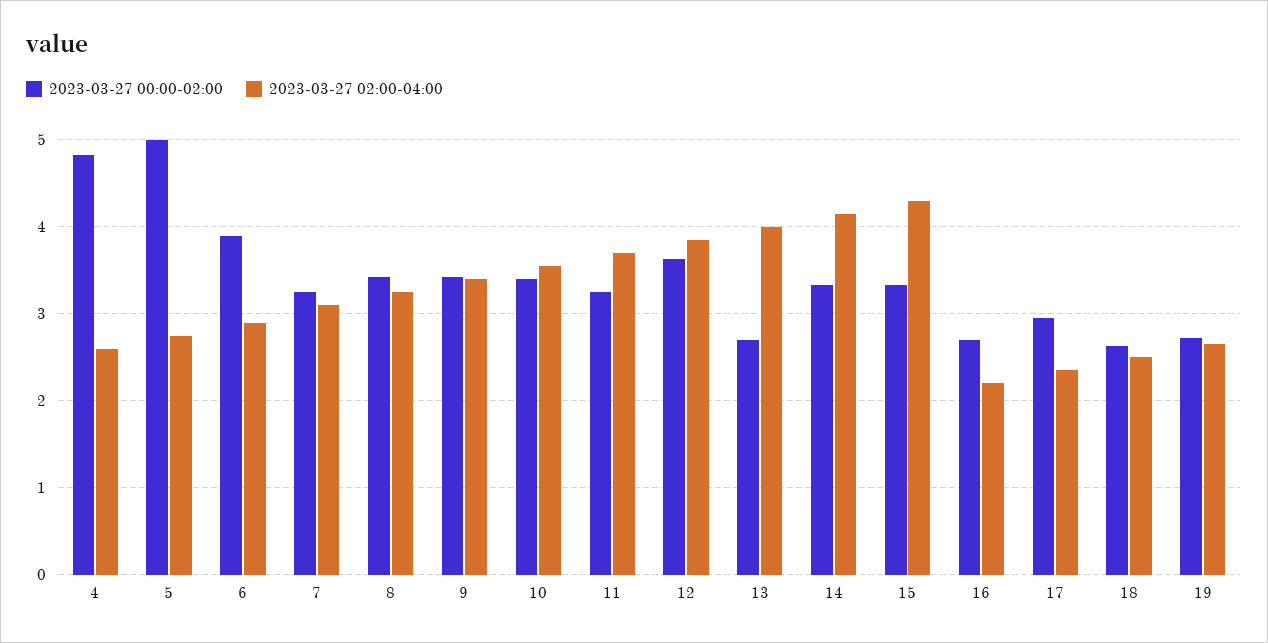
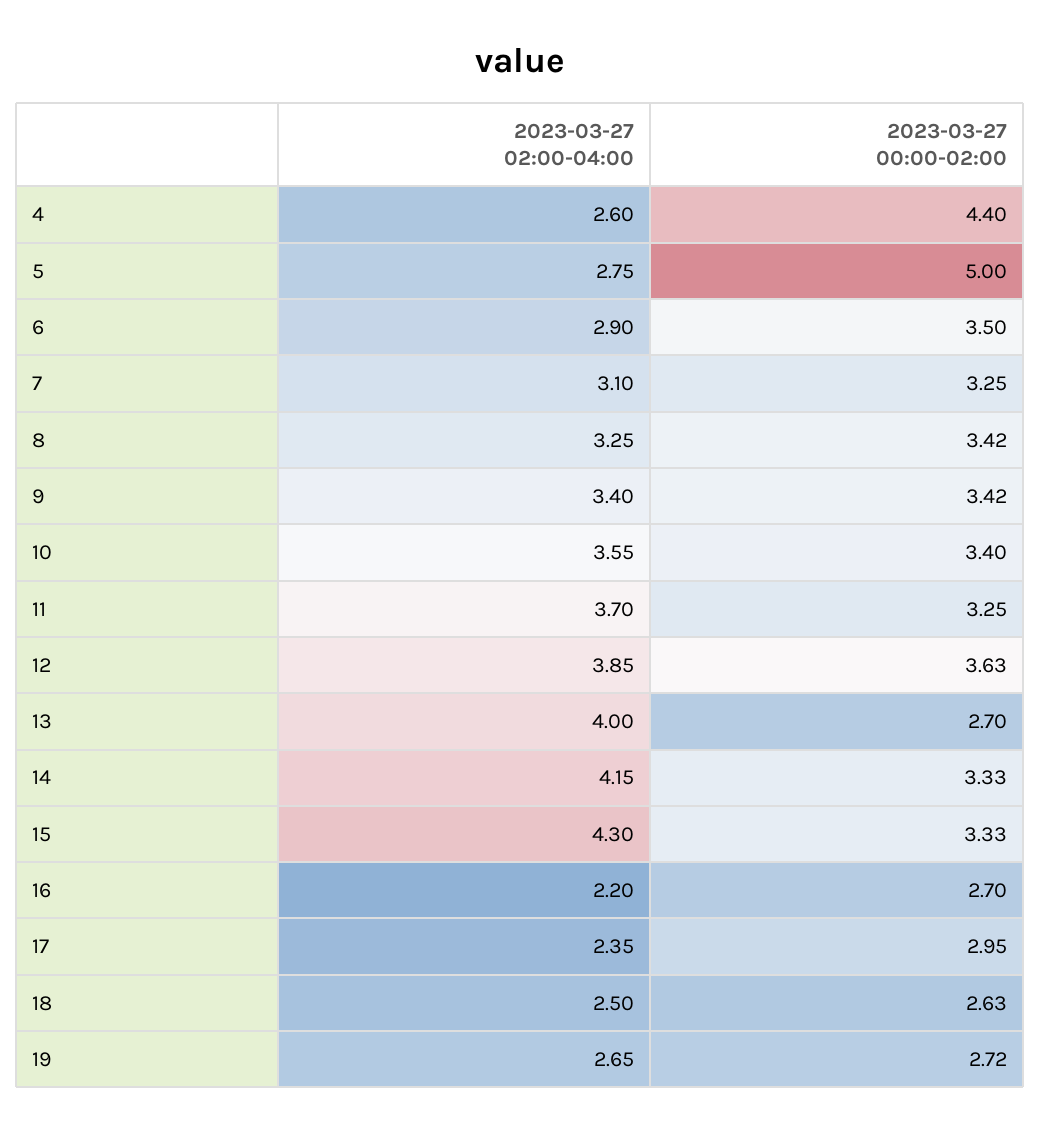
2023-03-27 00:00-02:00, 4: 4.8 -> 4.4
2023-03-27 00:00-02:00, 6: 3.9 -> 3.5

